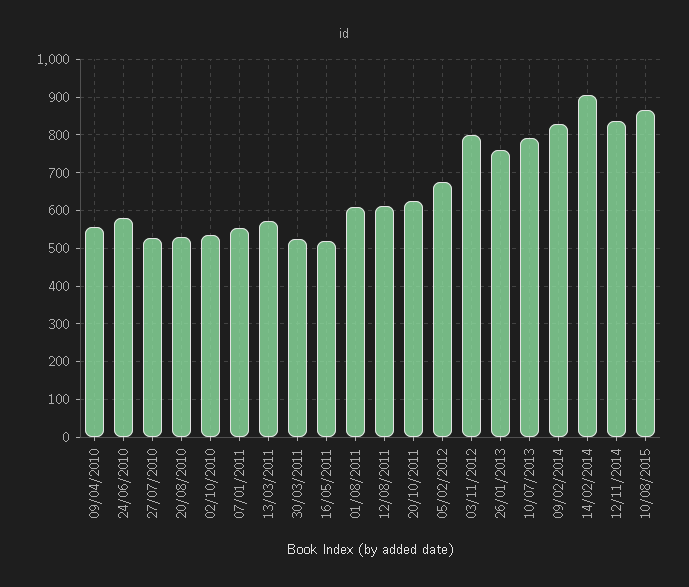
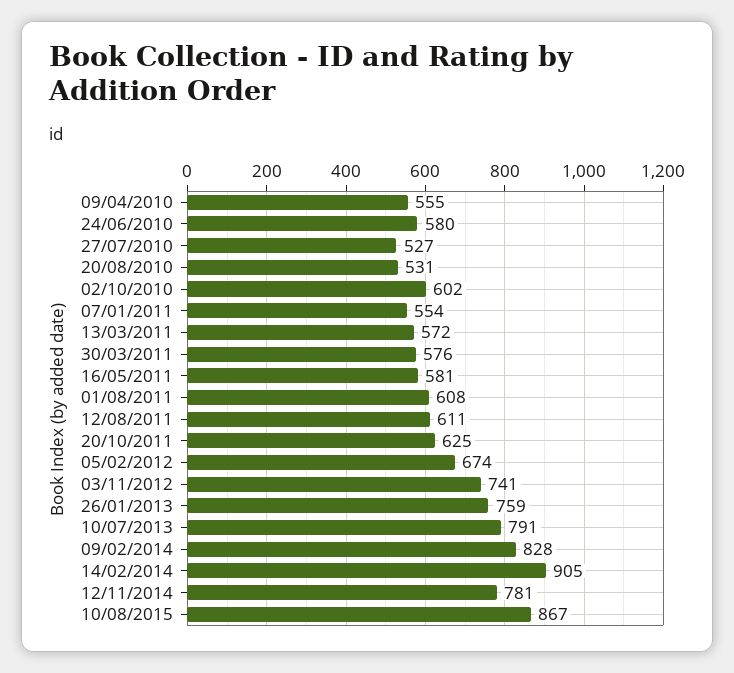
02/10/2010: 540 -> 602
30/03/2011: 520 -> 576
16/05/2011: 520 -> 581
03/11/2012: 800 -> 741
12/11/2014: 840 -> 781

